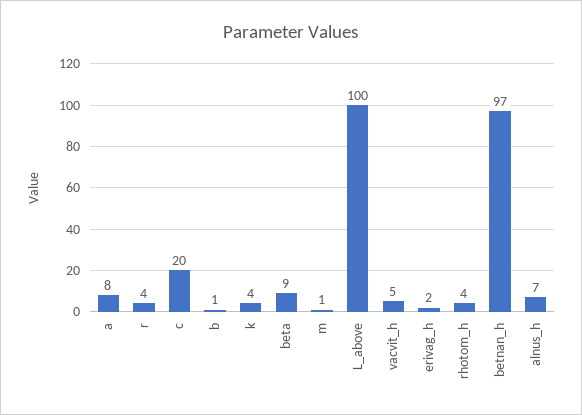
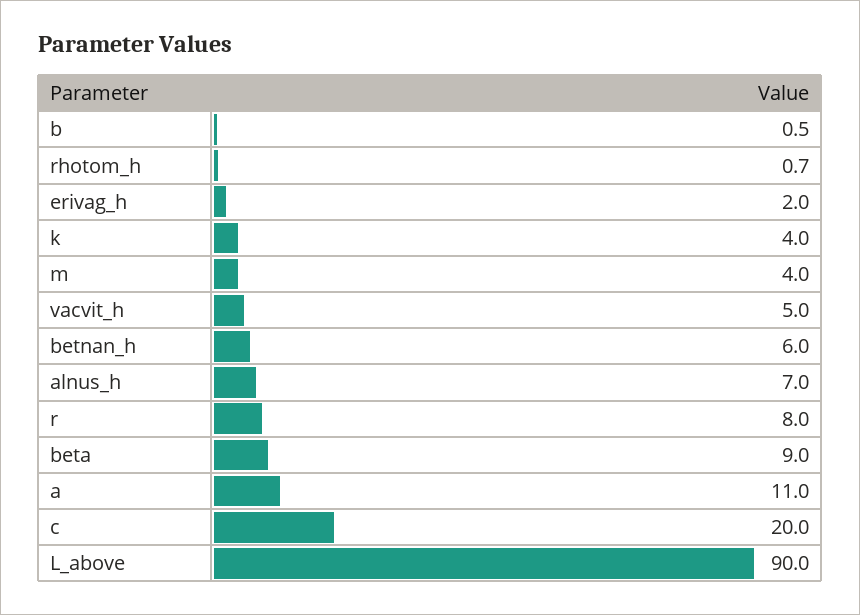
a: 8 -> 11
r: 4 -> 8
m: 1 -> 4
L_above: 100 -> 90
rhotom_h: 4 -> 0.7
betnan_h: 97 -> 6

